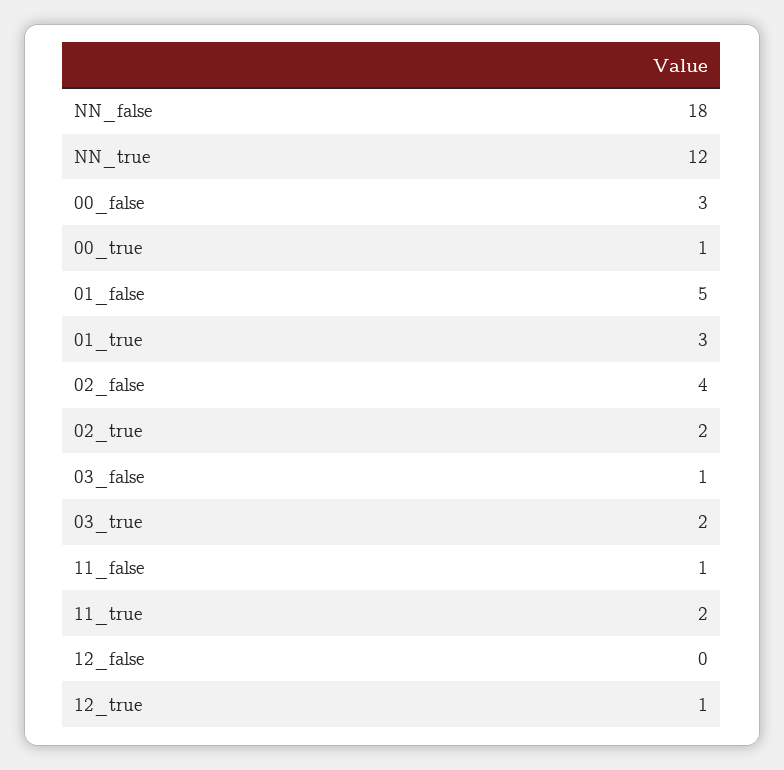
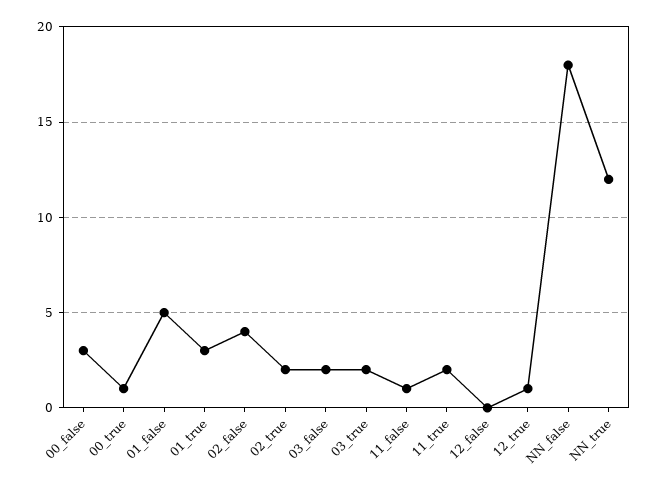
03_false: 1 -> 2

